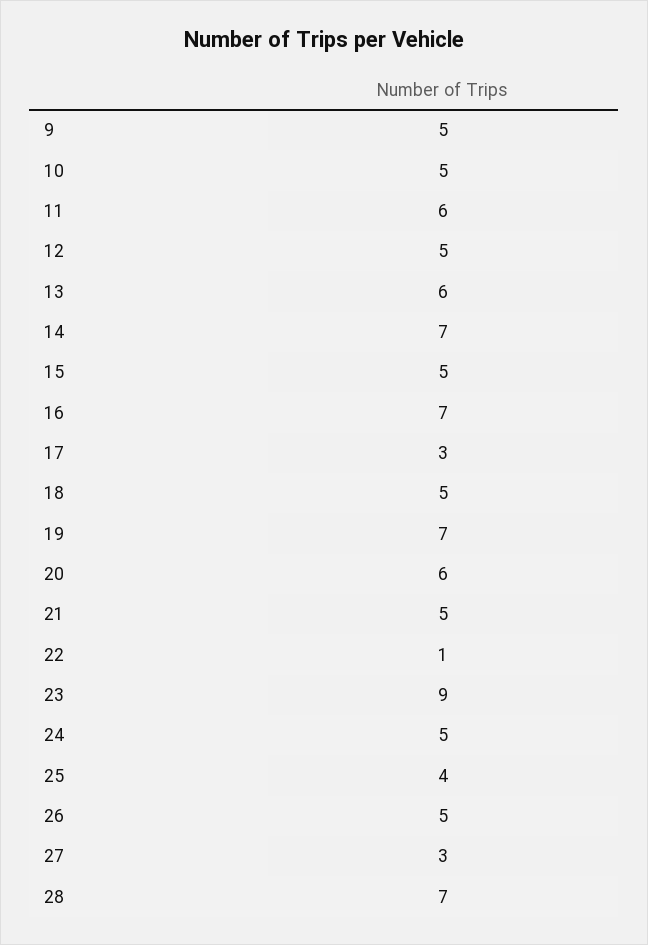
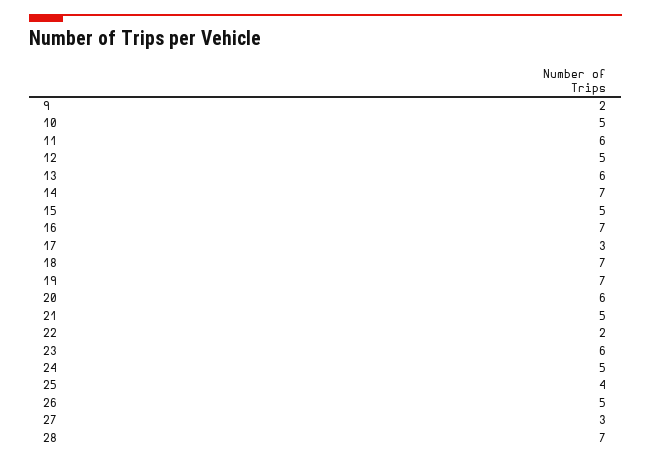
9: 5 -> 2
18: 5 -> 7
22: 1 -> 2
23: 9 -> 6

